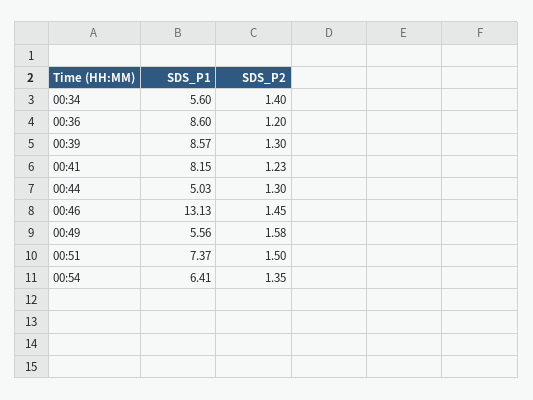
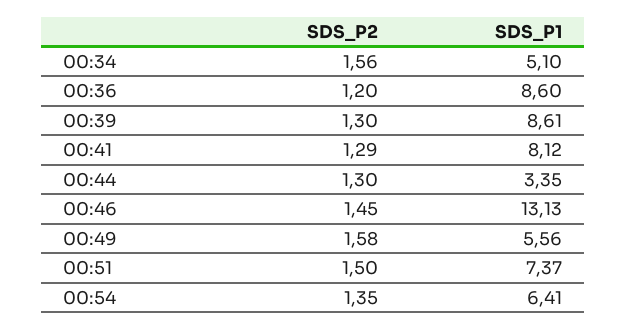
SDS_P1, 00:34: 5.6 -> 5.1
SDS_P2, 00:34: 1.4 -> 1.56
SDS_P1, 00:39: 8.57 -> 8.61
SDS_P1, 00:41: 8.15 -> 8.12
SDS_P2, 00:41: 1.23 -> 1.29
SDS_P1, 00:44: 5.03 -> 3.35

